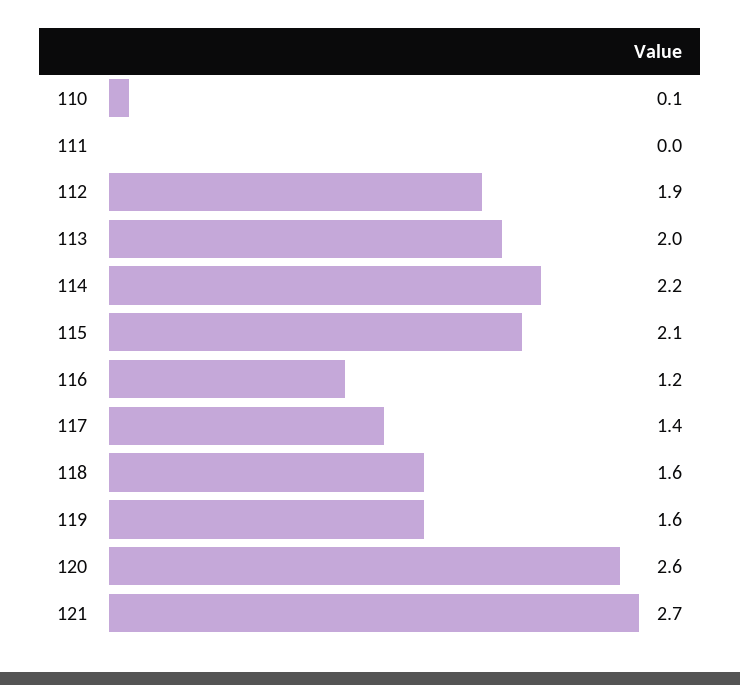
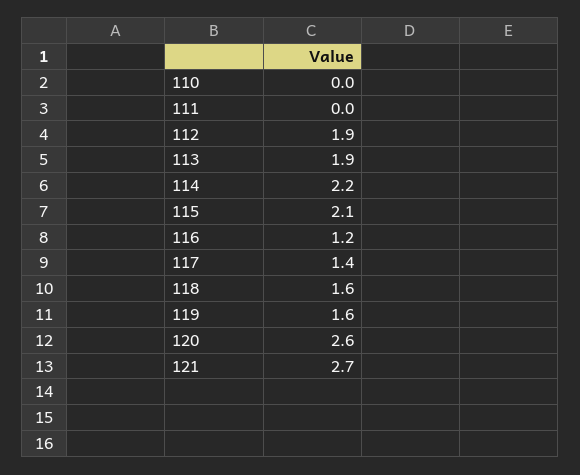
110: 0.1 -> 0
113: 2 -> 1.9

